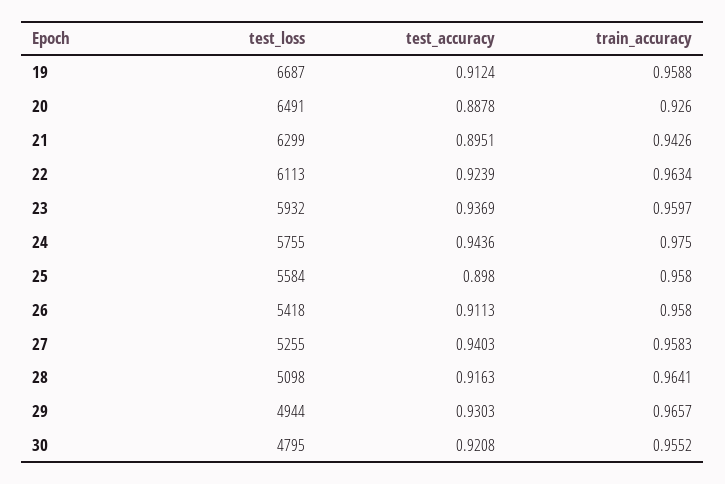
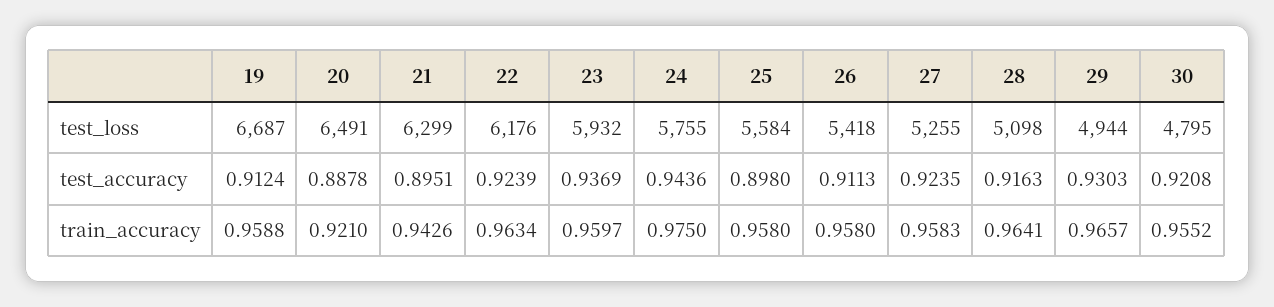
train_accuracy, 20: 0.926 -> 0.921
test_loss, 22: 6113 -> 6176
test_accuracy, 27: 0.9403 -> 0.9235

